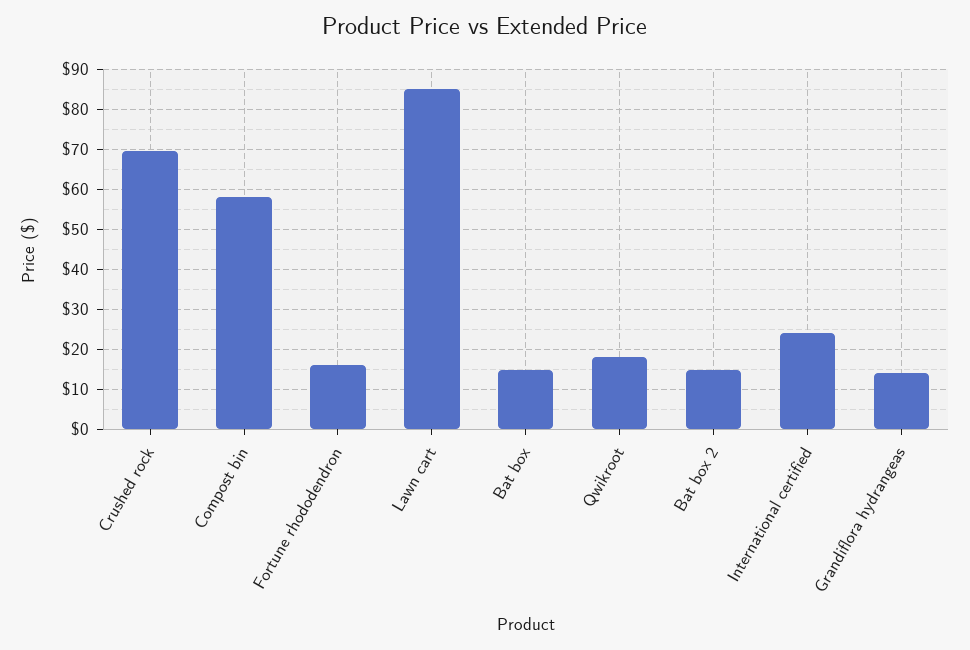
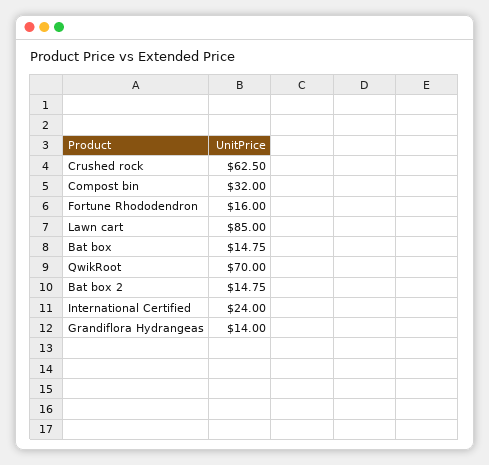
Crushed rock: 70 -> 62.5
Compost bin: 58 -> 32
Qwikroot: 18 -> 70

